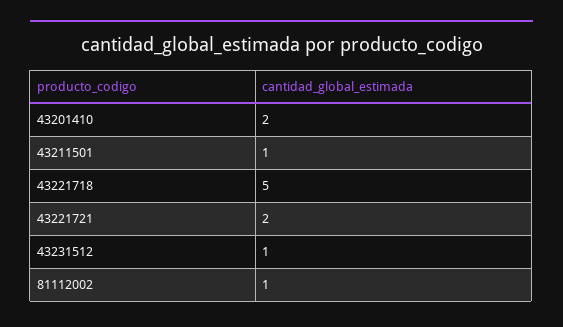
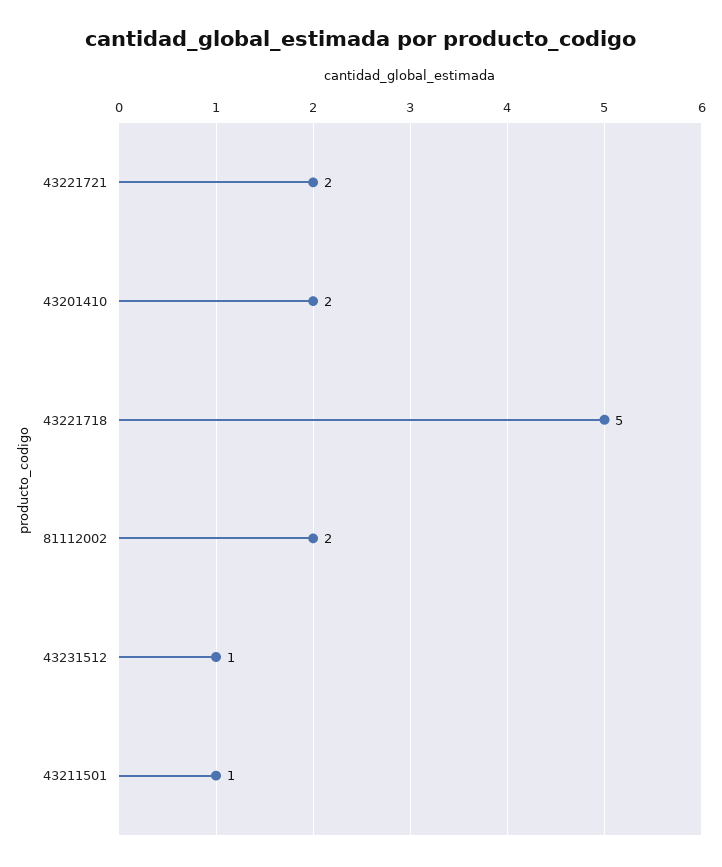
81112002: 1 -> 2

